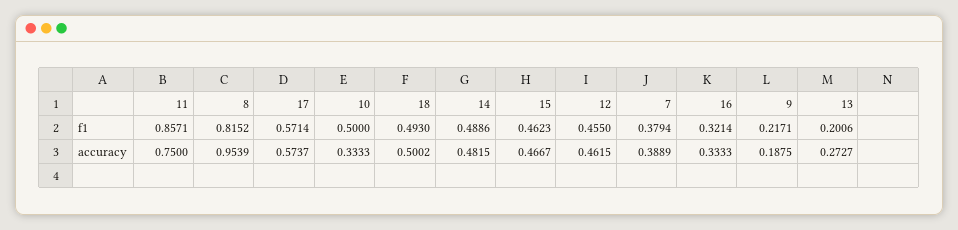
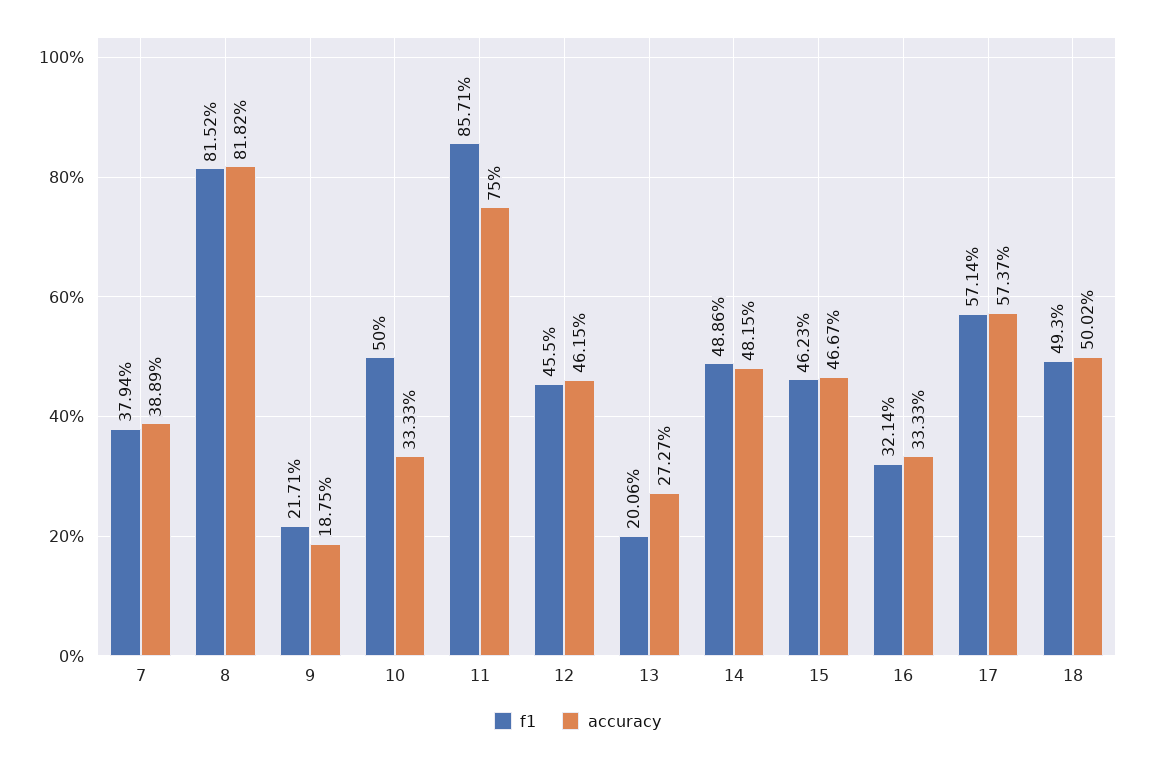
accuracy, 8: 0.9539 -> 0.8182

